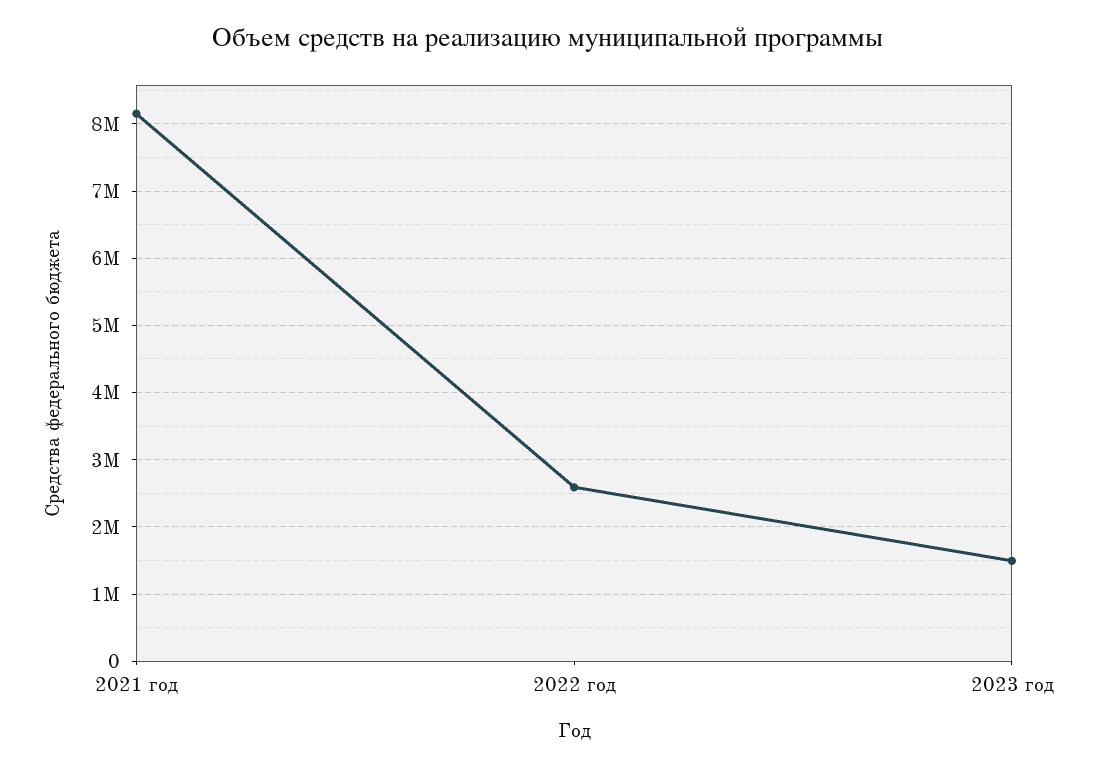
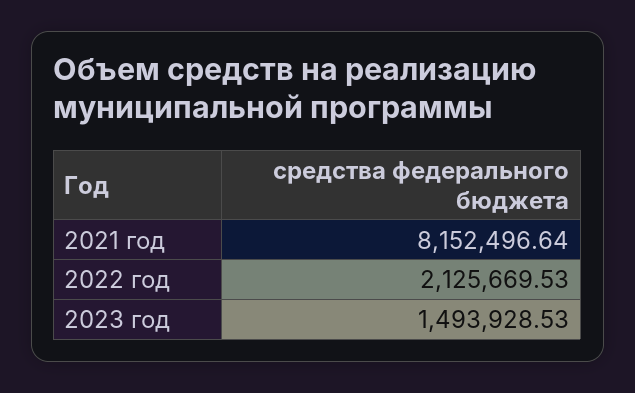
2022 год: 2600000 -> 2125669.53

